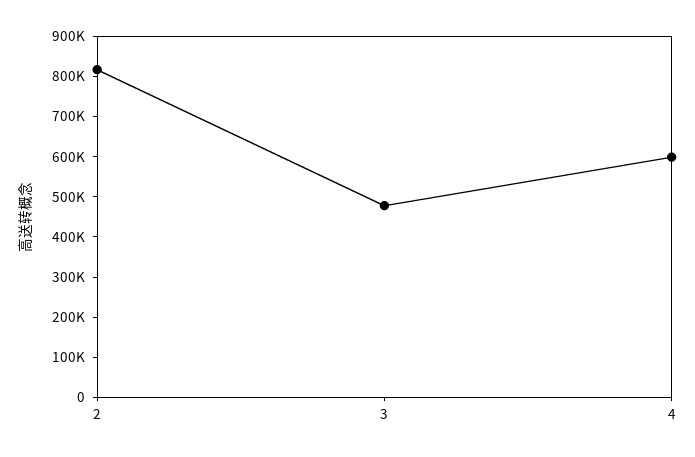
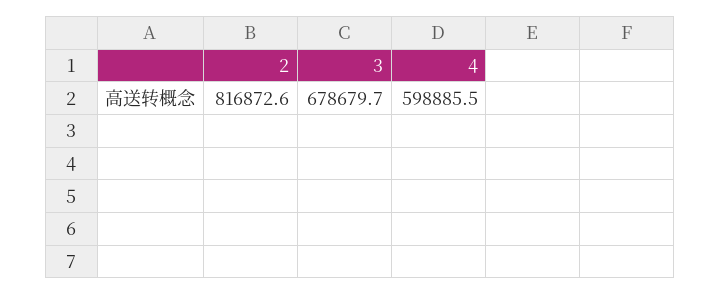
3: 480000 -> 678679.7

